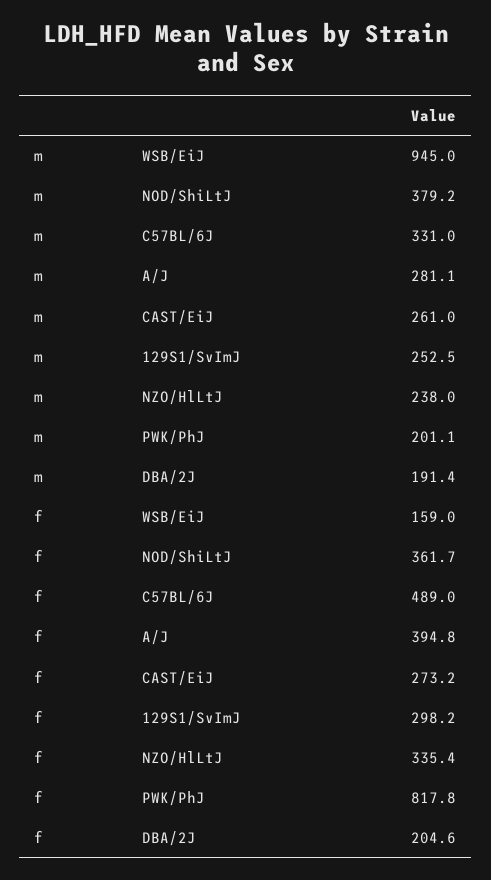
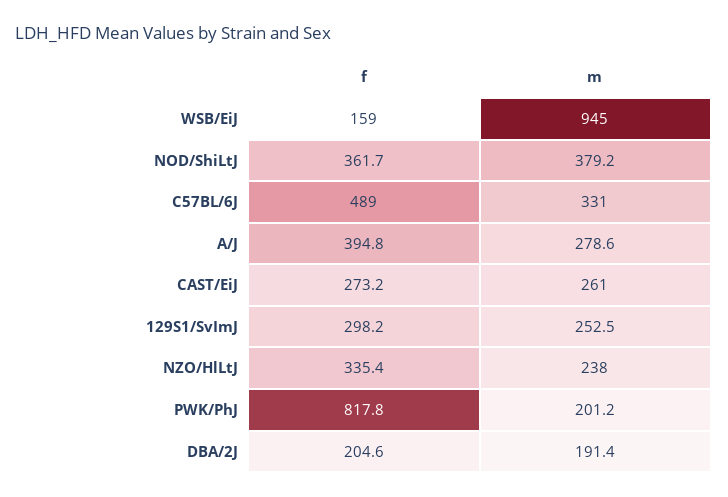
m, A/J: 281.1 -> 278.6
m, PWK/PhJ: 201.1 -> 201.2

